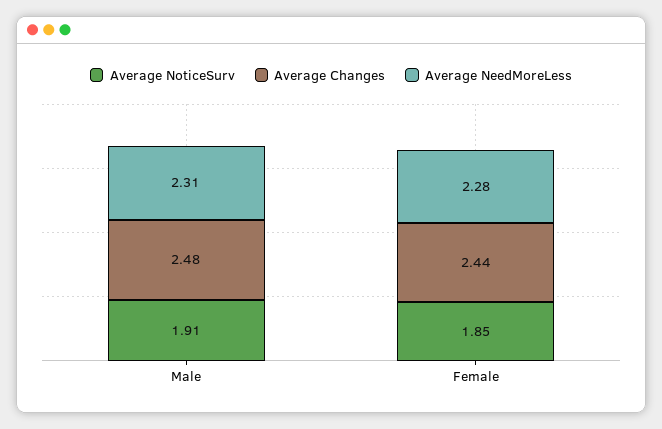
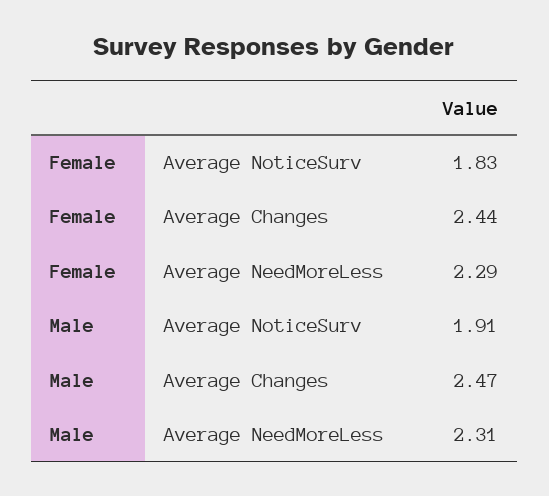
Average Changes, Male: 2.48 -> 2.47
Average NoticeSurv, Female: 1.85 -> 1.83
Average NeedMoreLess, Female: 2.28 -> 2.29

